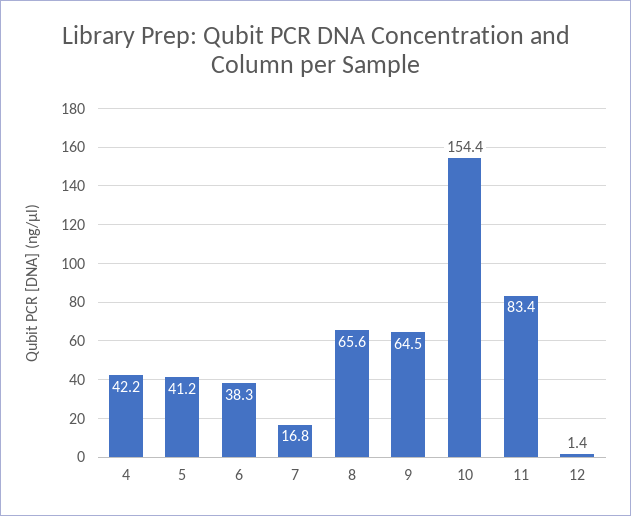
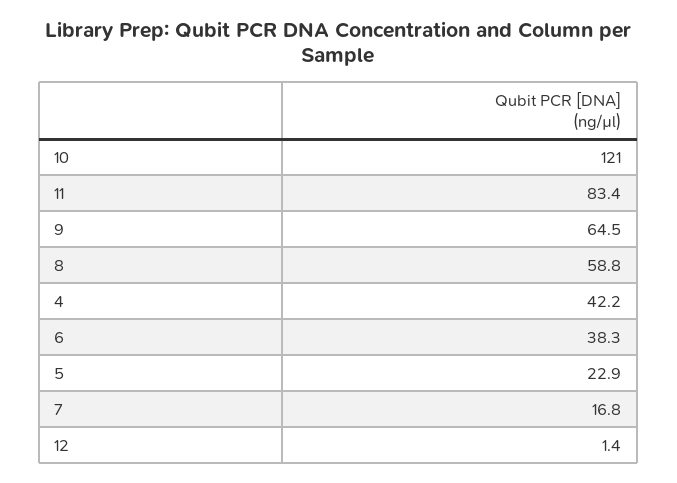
5: 41.2 -> 22.9
8: 65.6 -> 58.8
10: 154.4 -> 121

